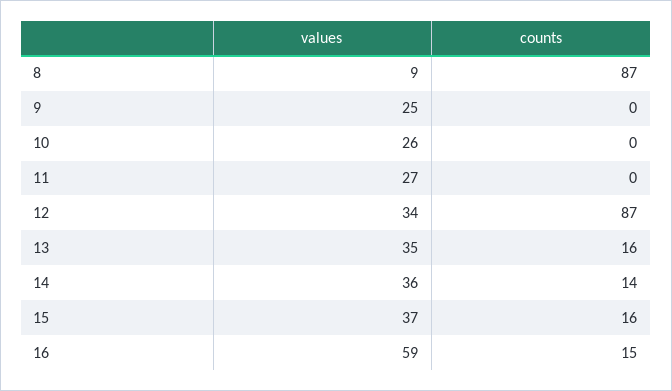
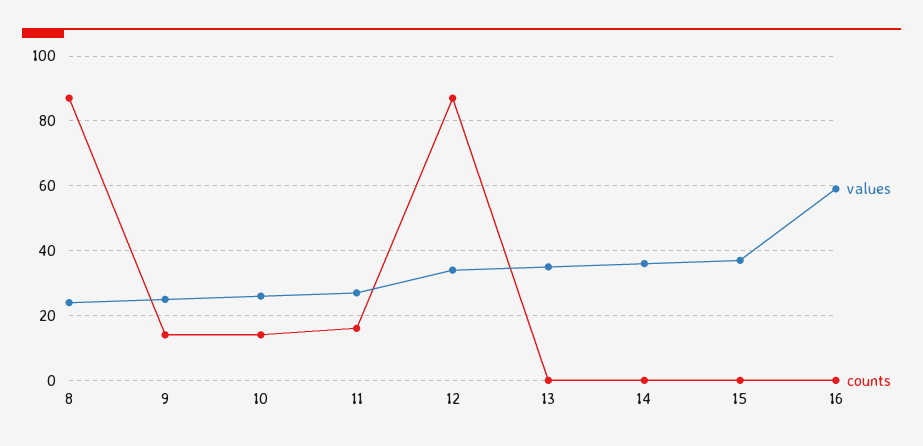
values, 8: 9 -> 25
counts, 9: 0 -> 15
counts, 10: 0 -> 15
counts, 11: 0 -> 15
counts, 13: 16 -> 0
counts, 14: 14 -> 0
counts, 15: 16 -> 0
counts, 16: 15 -> 0

